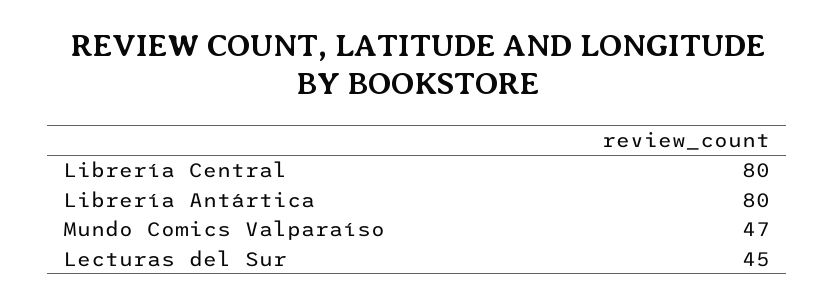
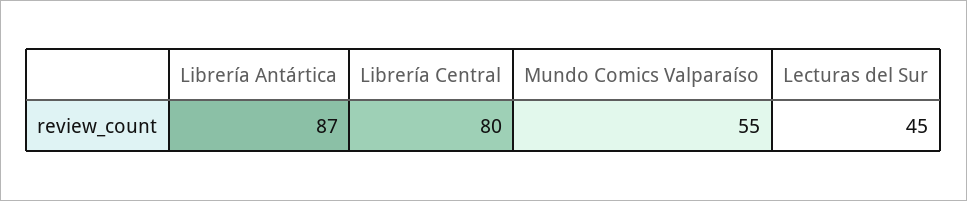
Librería Antártica: 80 -> 87
Mundo Comics Valparaíso: 47 -> 55

